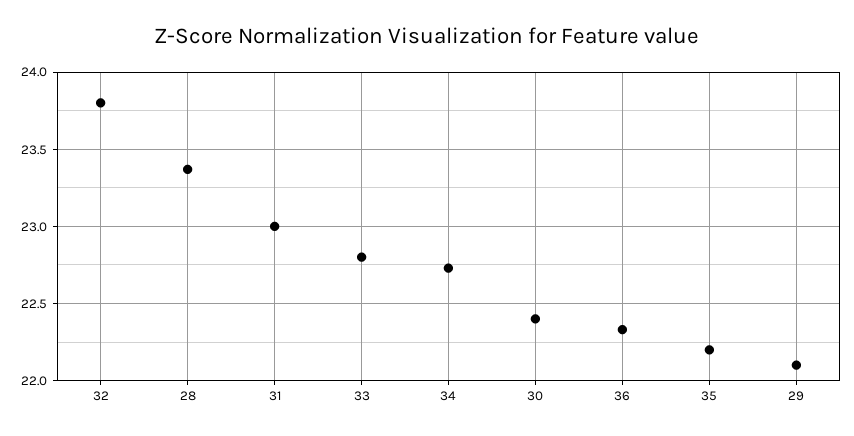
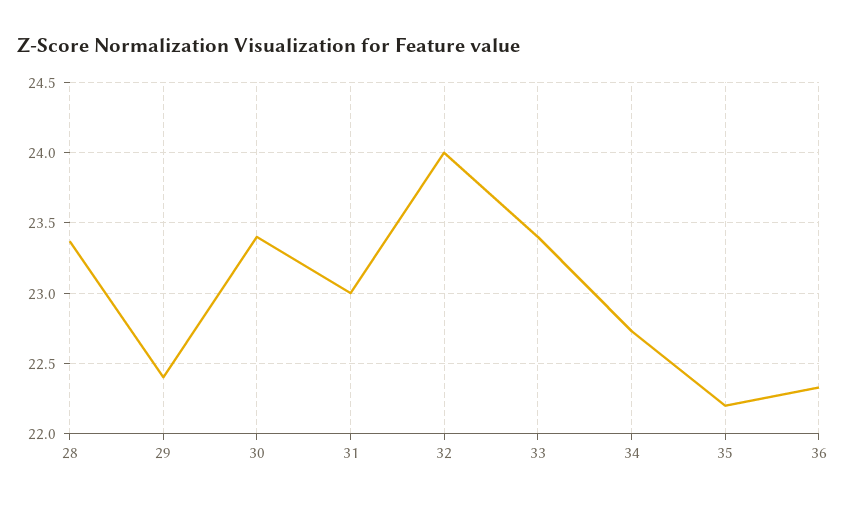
32: 23.8 -> 24
33: 22.8 -> 23.4
30: 22.4 -> 23.4
29: 22.1 -> 22.4

